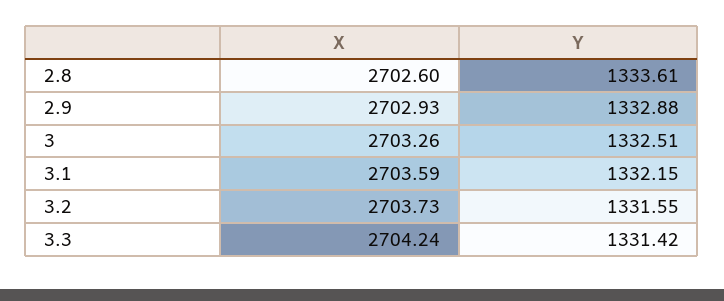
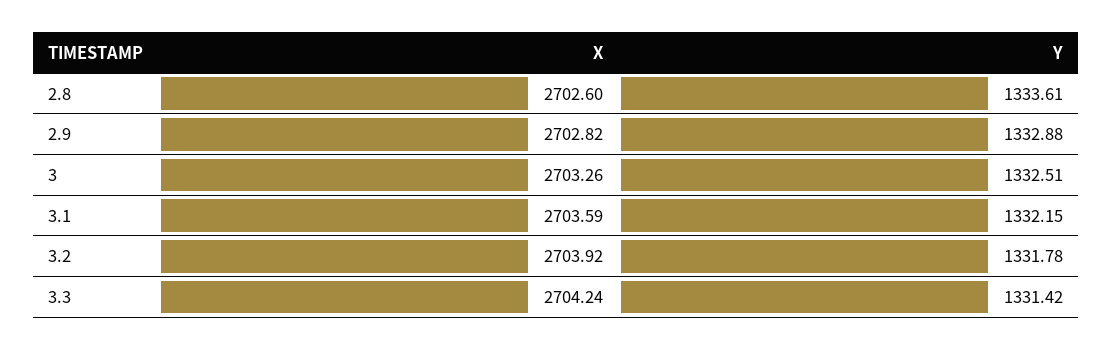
X, 2.9: 2702.93 -> 2702.82
X, 3.2: 2703.73 -> 2703.92
Y, 3.2: 1331.55 -> 1331.78

